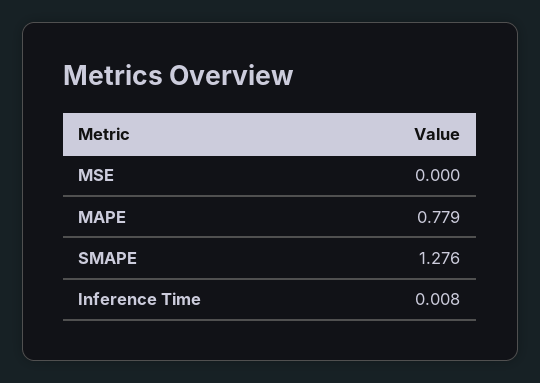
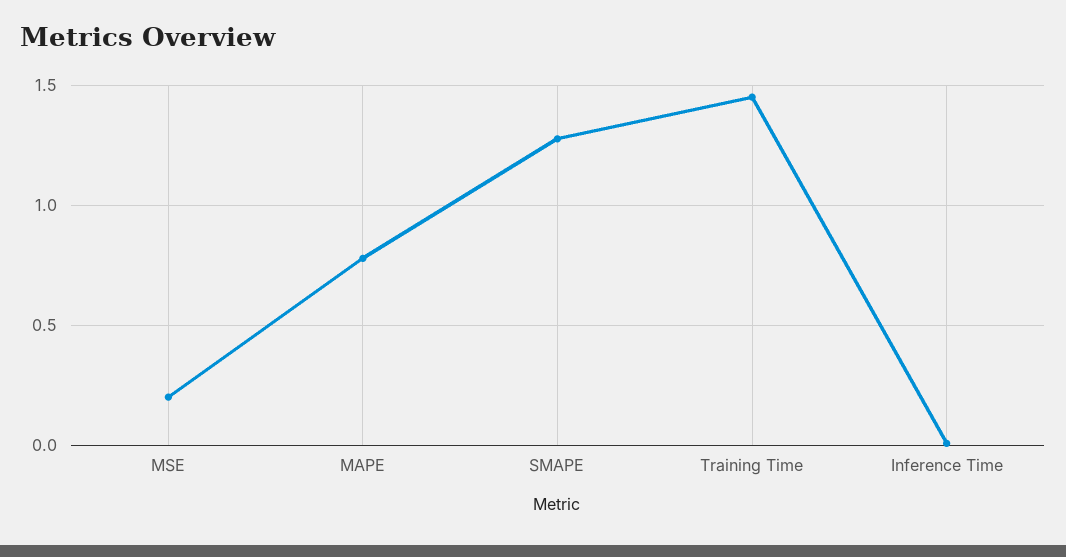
MSE: 0 -> 0.2
Training Time: none -> 1.45

